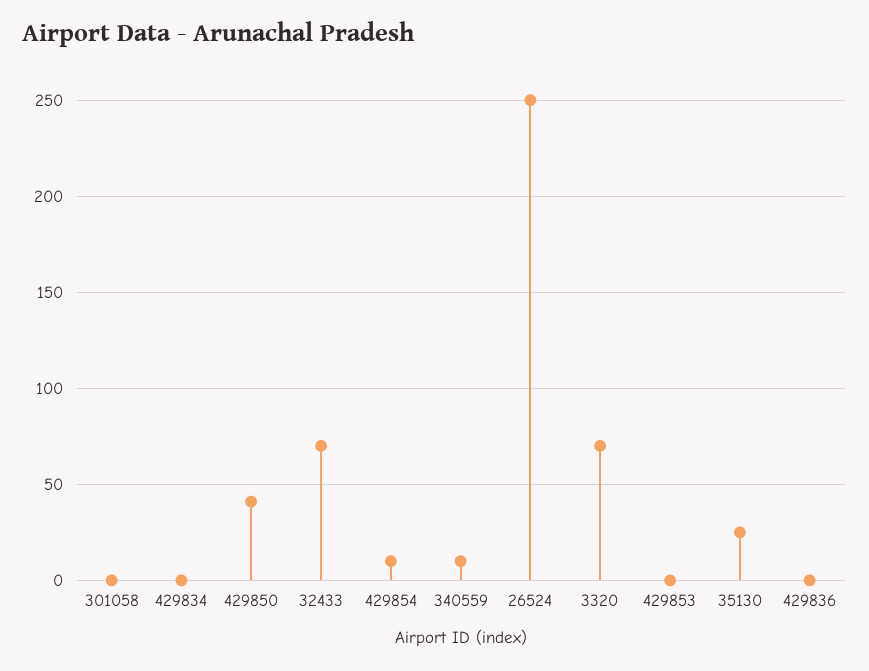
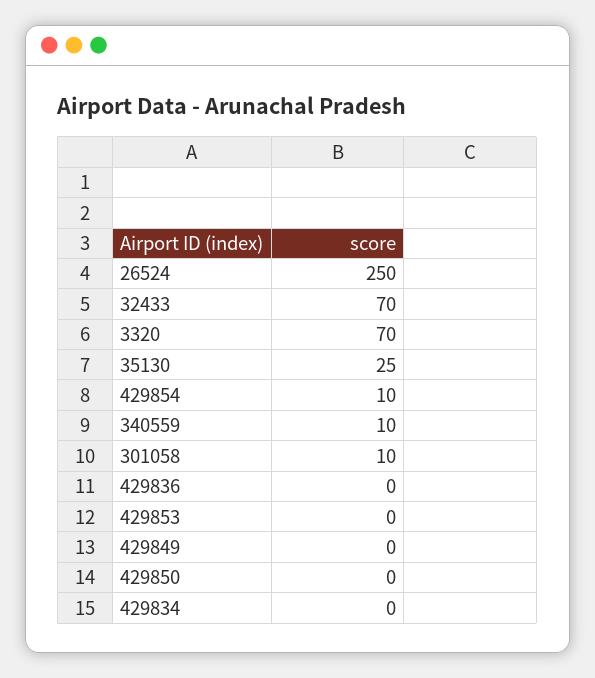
301058: 0 -> 10
429850: 40 -> 0
429849: none -> 0

